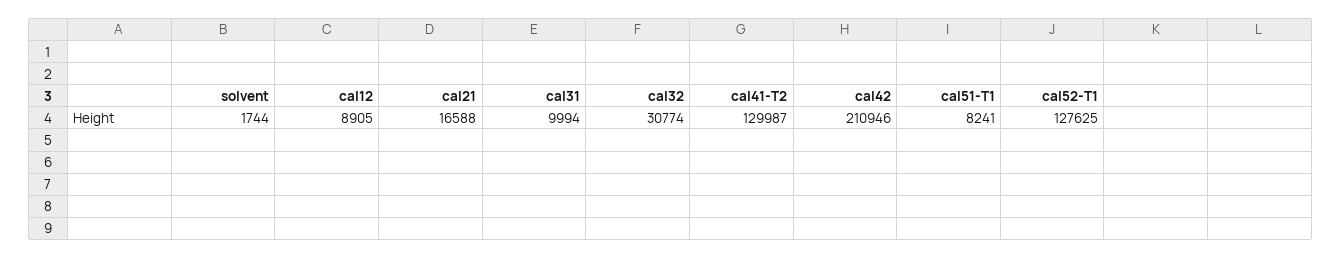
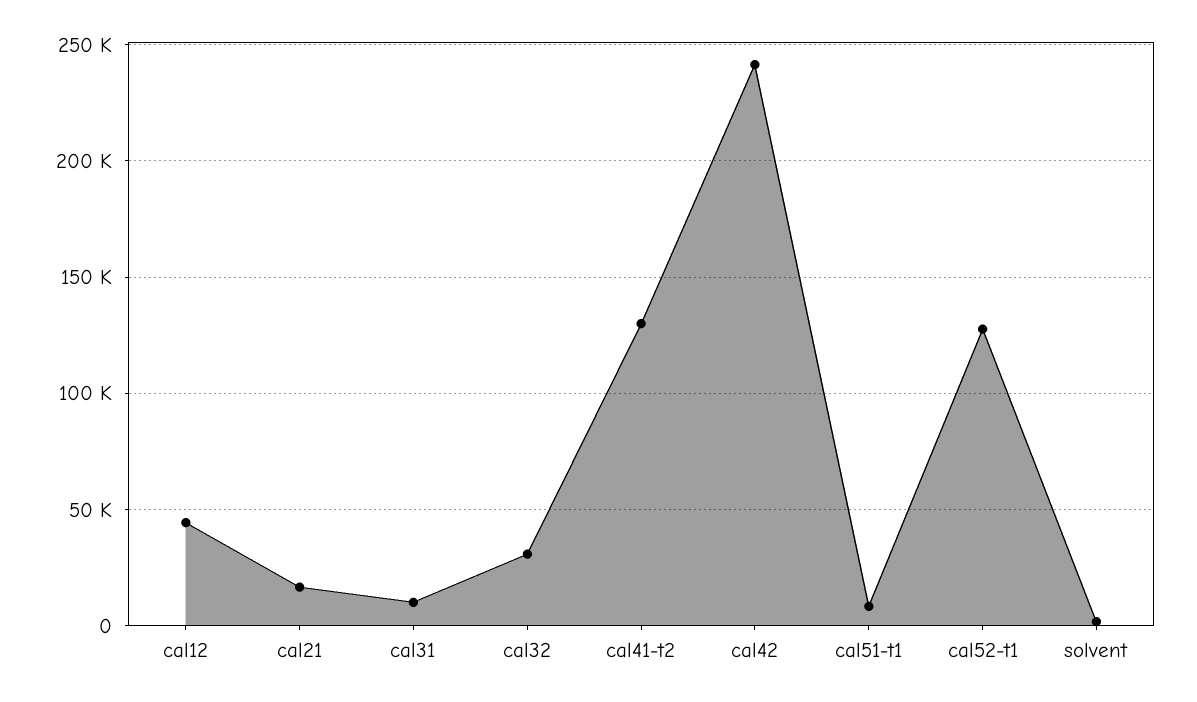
cal12: 8905 -> 45000
cal42: 210946 -> 240000

